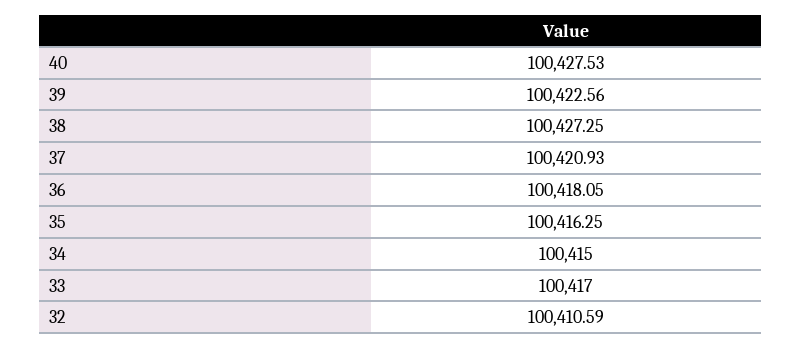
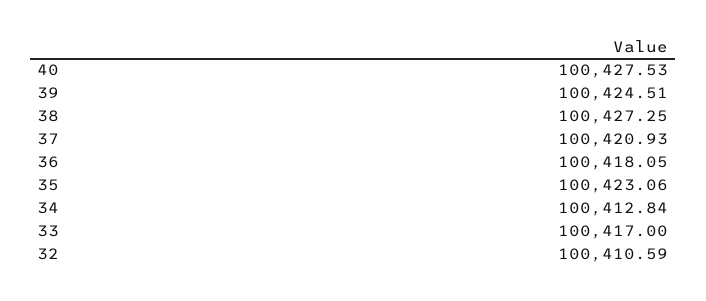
39: 100422.56 -> 100424.51
35: 100416.25 -> 100423.06
34: 100415 -> 100412.84

